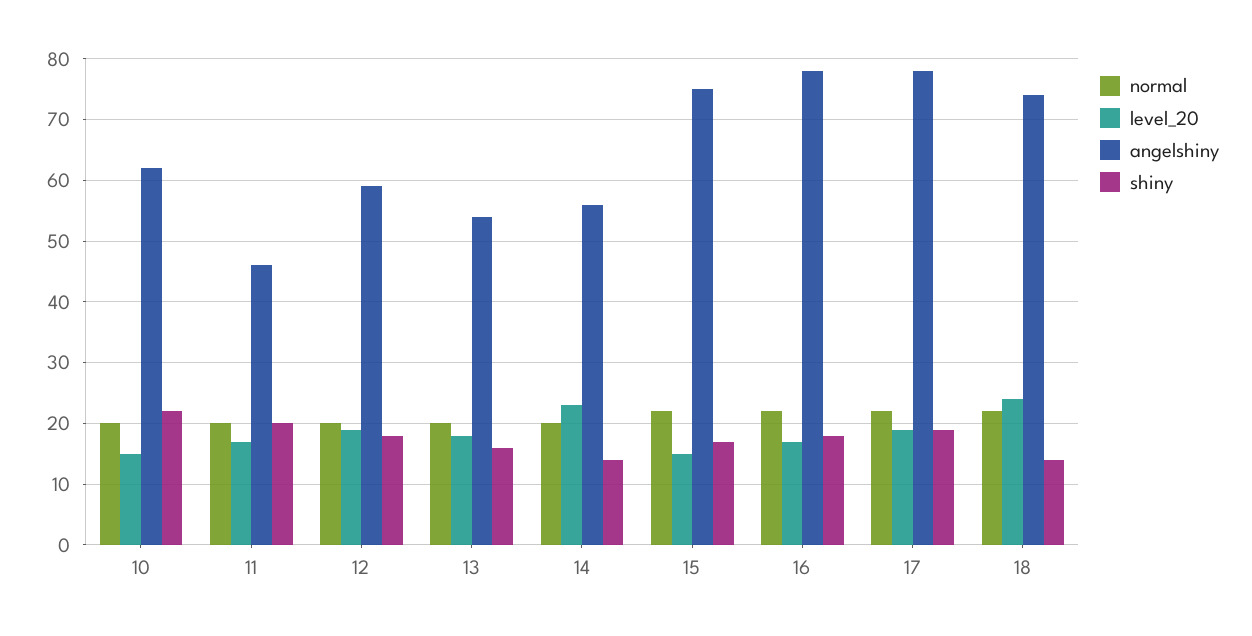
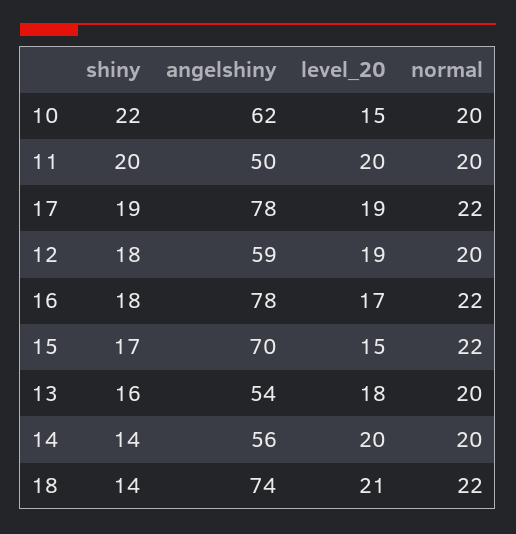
level_20, 11: 17 -> 20
angelshiny, 11: 46 -> 50
level_20, 14: 23 -> 20
angelshiny, 15: 75 -> 70
level_20, 18: 24 -> 21

